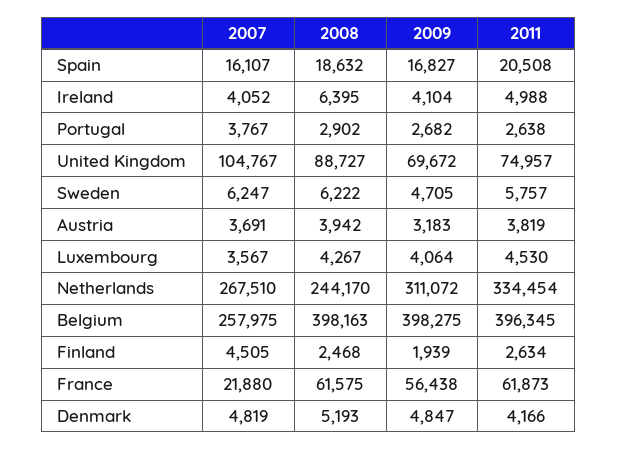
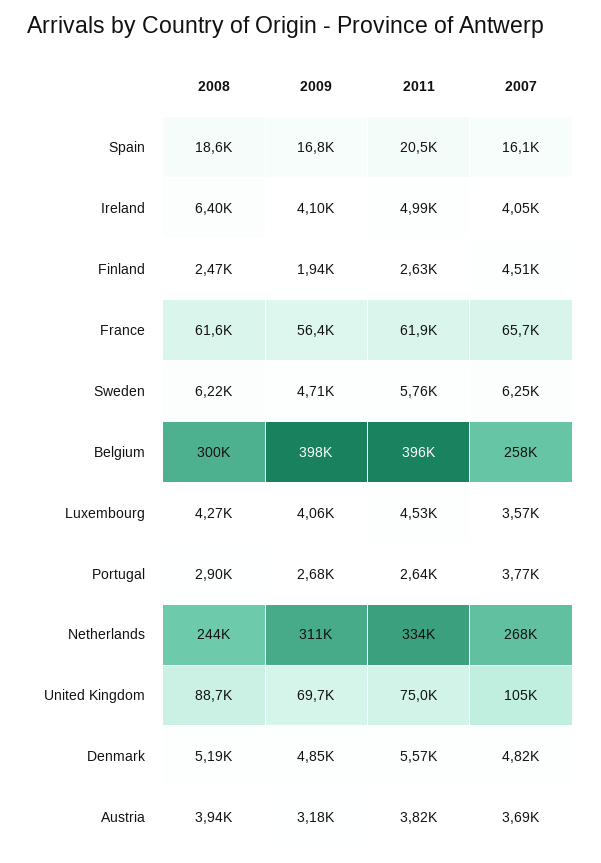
2008, Belgium: 398163 -> 300000
2007, France: 21880 -> 65700
2011, Denmark: 4166 -> 5570

